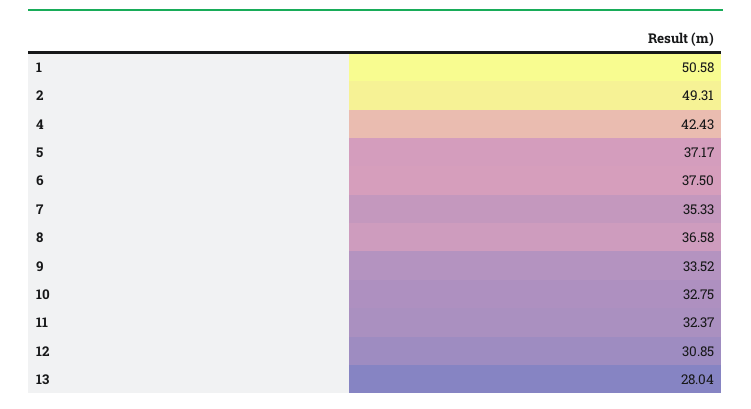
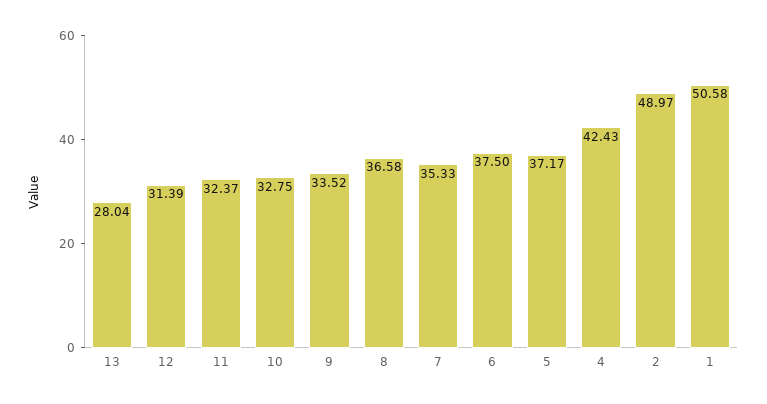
2: 49.31 -> 48.97
12: 30.85 -> 31.39

